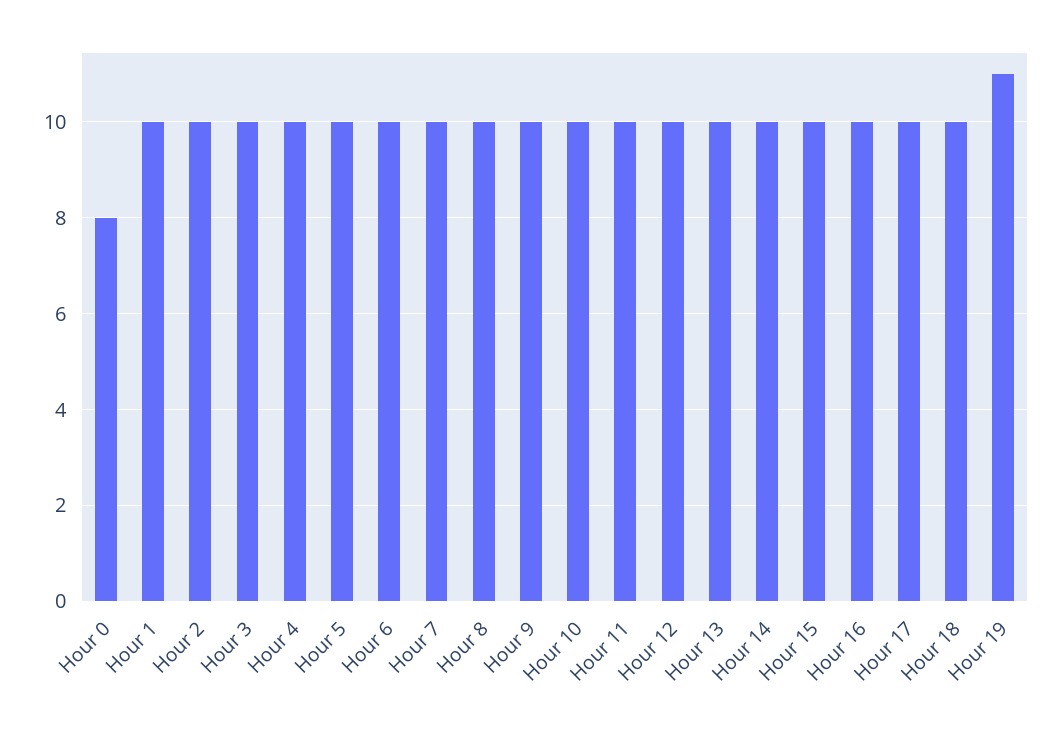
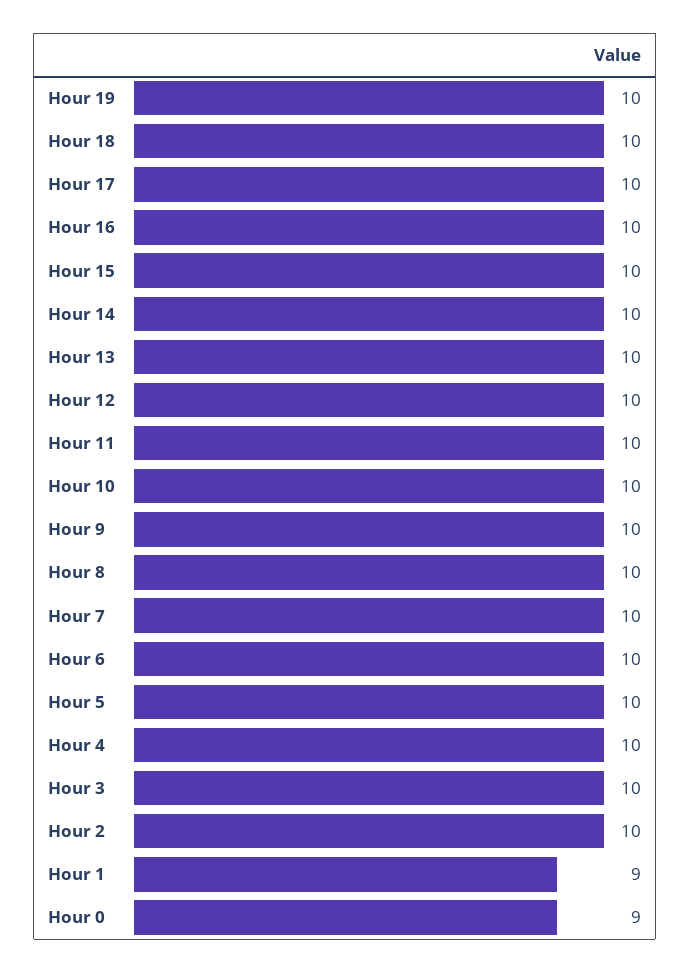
Hour 0: 8 -> 9
Hour 1: 10 -> 9
Hour 19: 11 -> 10

